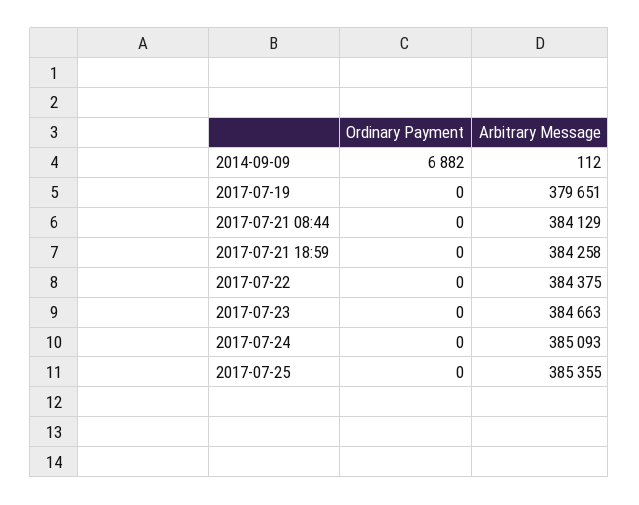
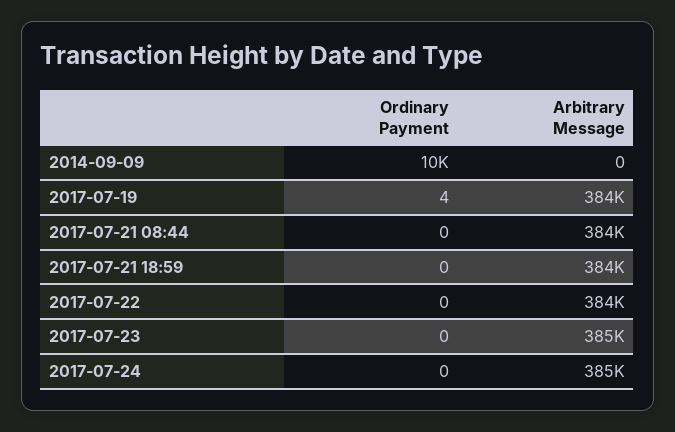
Ordinary Payment, 2014-09-09: 6882 -> 10000
Arbitrary Message, 2014-09-09: 112 -> 0
Ordinary Payment, 2017-07-19: 0 -> 4
Arbitrary Message, 2017-07-19: 379651 -> 384000
Ordinary Payment, 2017-07-25: 0 -> none
Arbitrary Message, 2017-07-25: 385355 -> none

